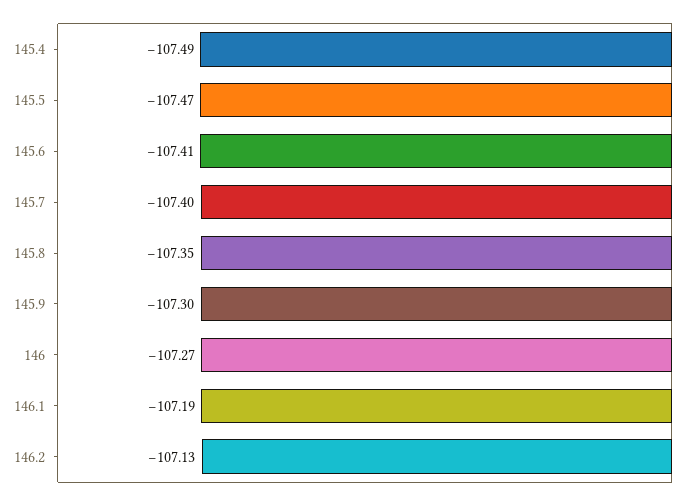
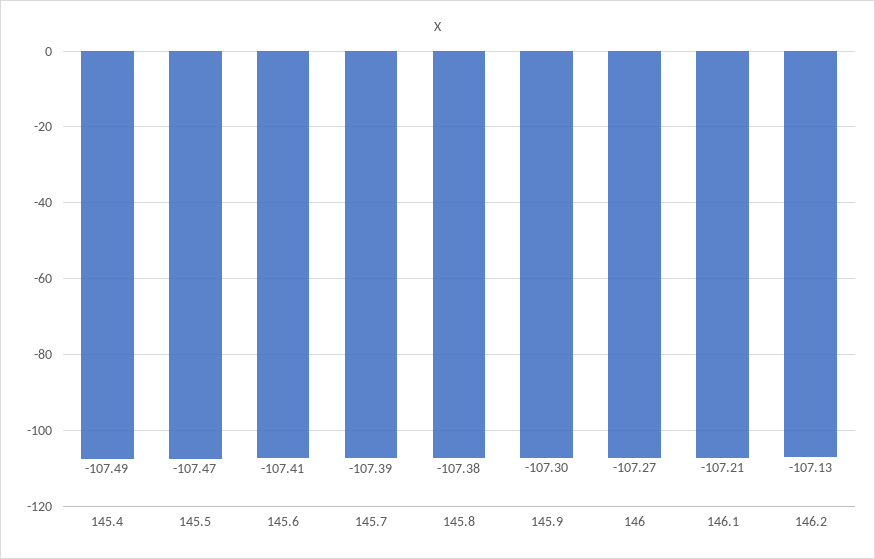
145.7: -107.4 -> -107.39
145.8: -107.35 -> -107.38
146.1: -107.19 -> -107.21

